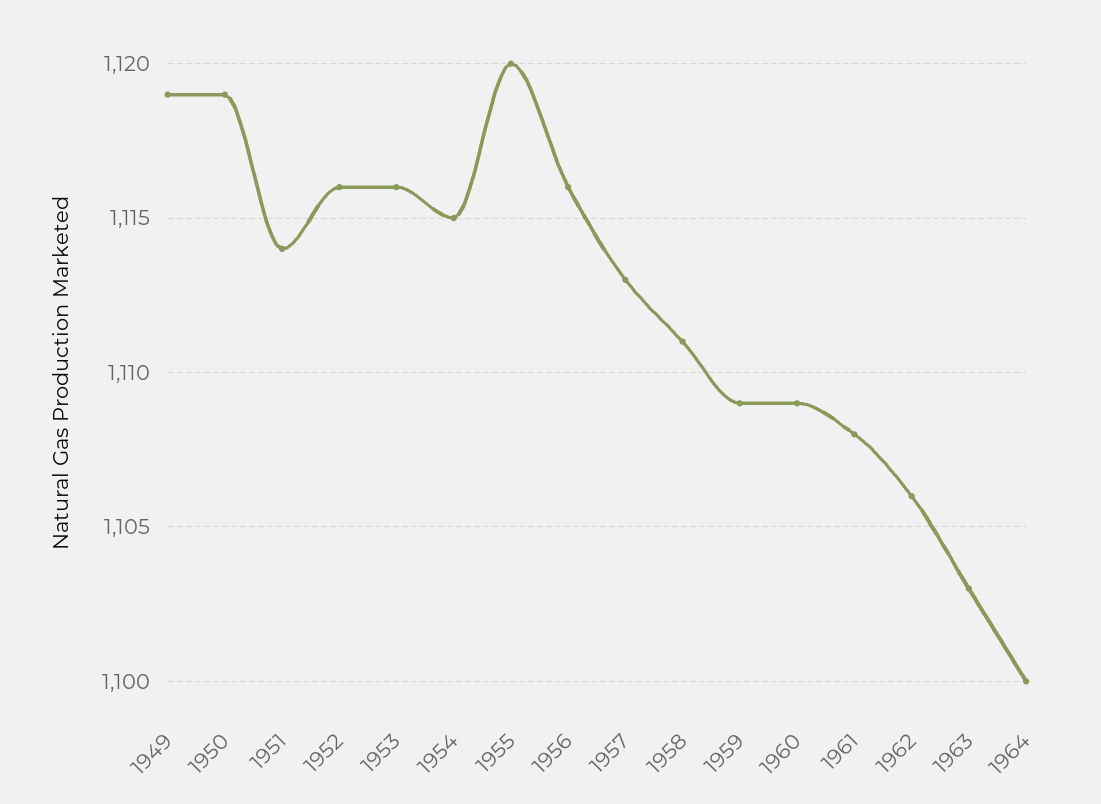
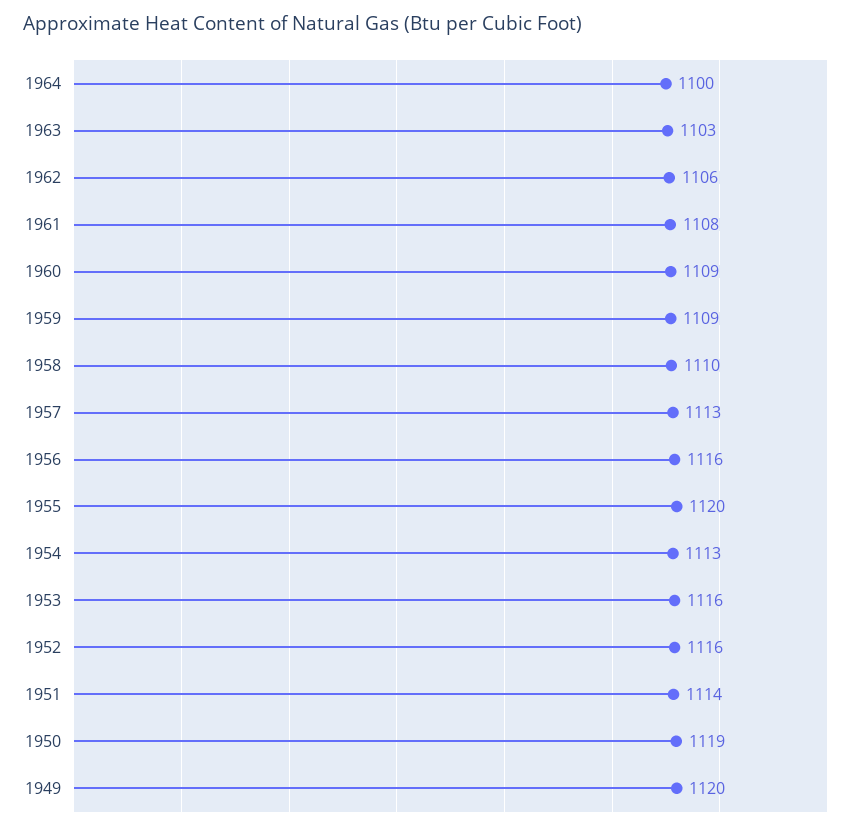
1949: 1119 -> 1120
1954: 1115 -> 1113
1958: 1111 -> 1110

